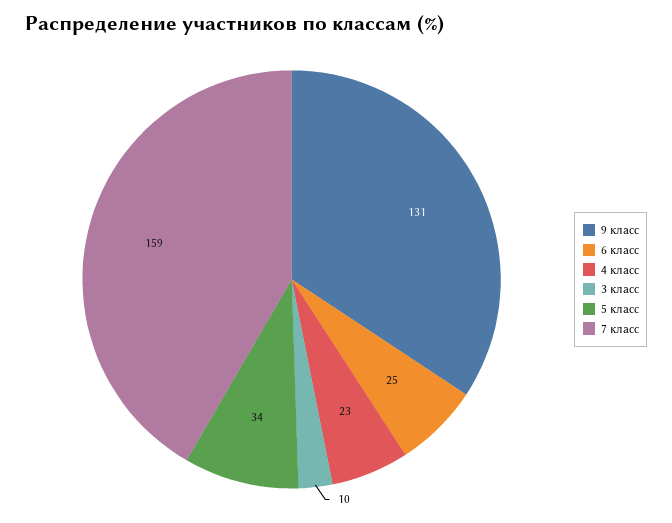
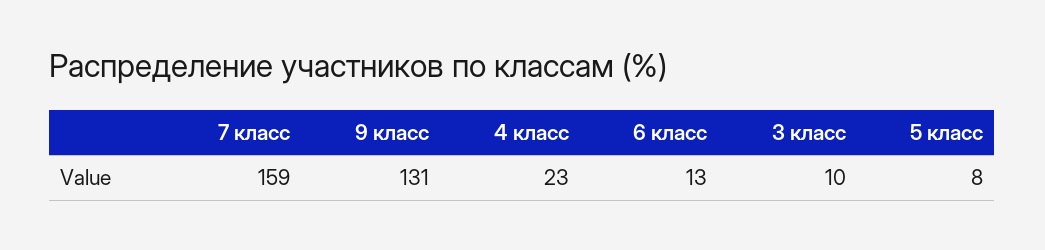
6 класс: 25 -> 13
5 класс: 34 -> 8

